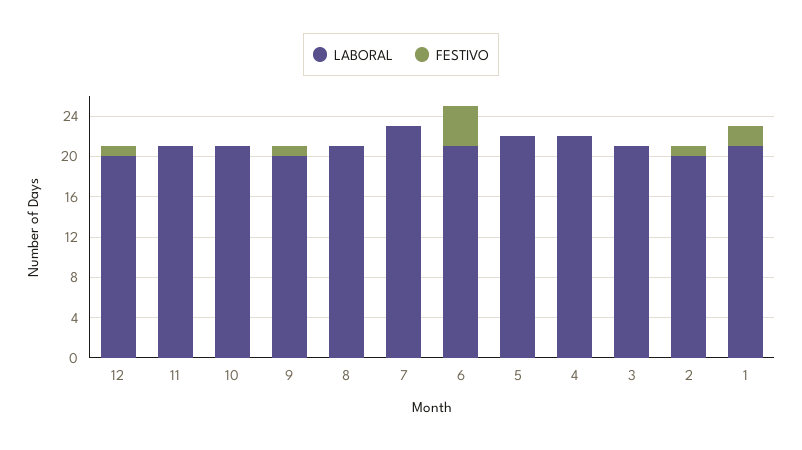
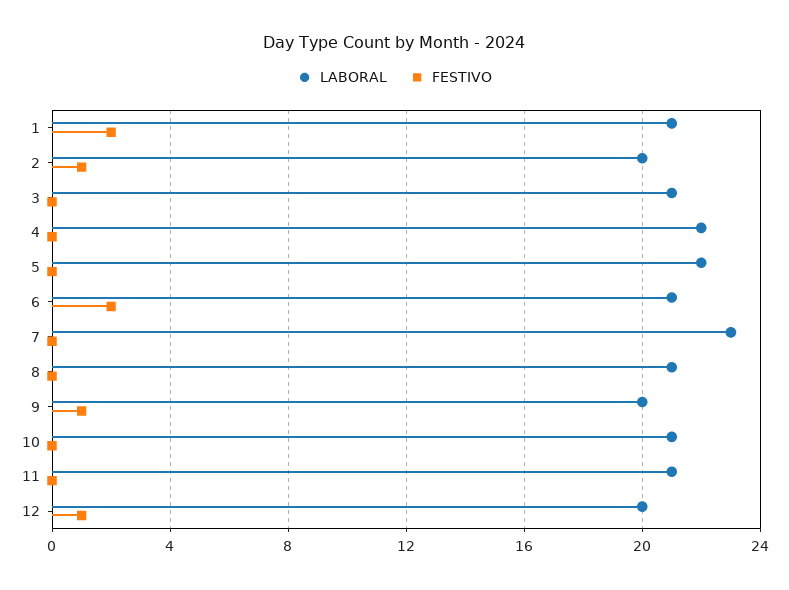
FESTIVO, 6: 4 -> 2

